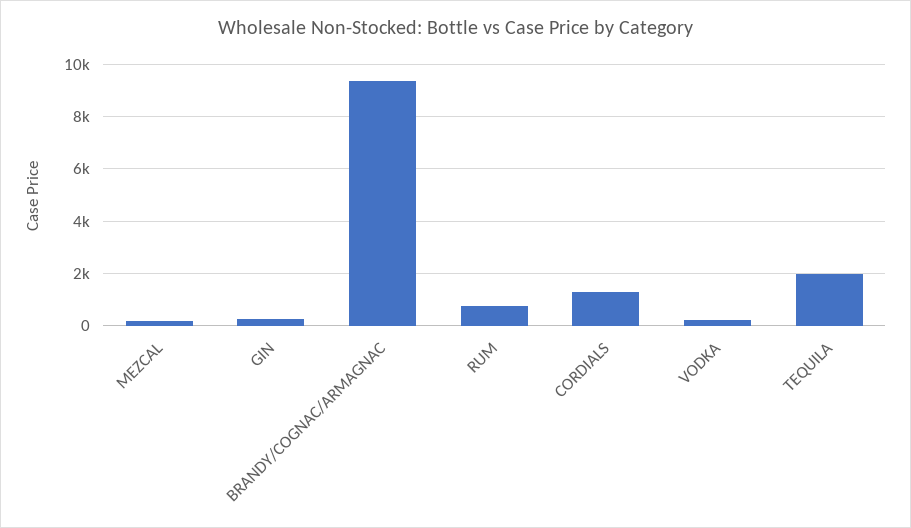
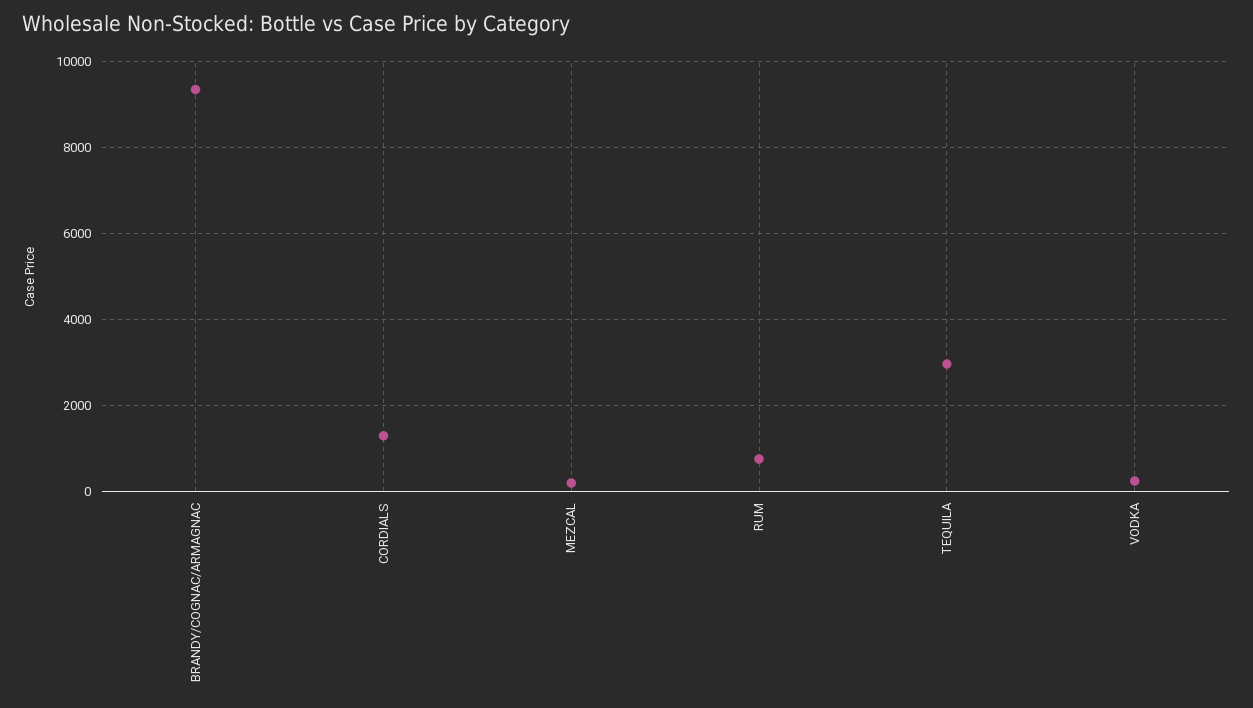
GIN: 250 -> none
TEQUILA: 2000 -> 3000

